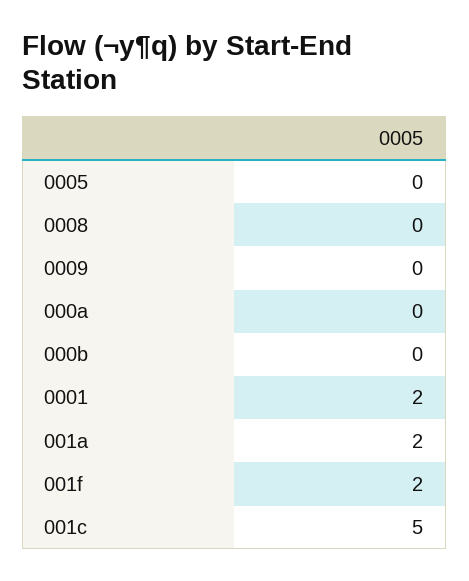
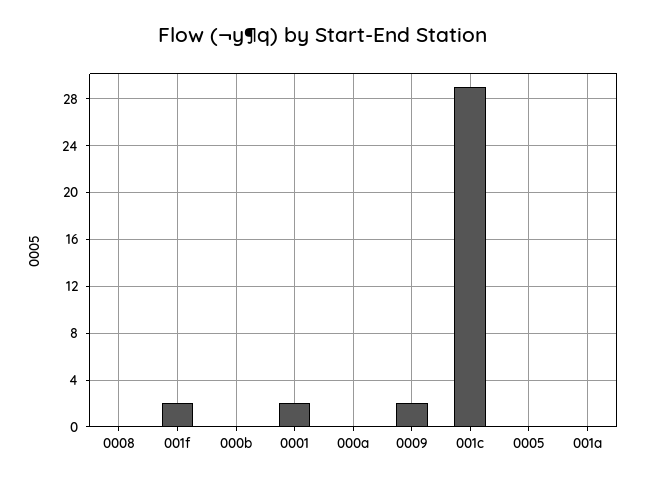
0009: 0 -> 2
001a: 2 -> 0
001c: 5 -> 29

